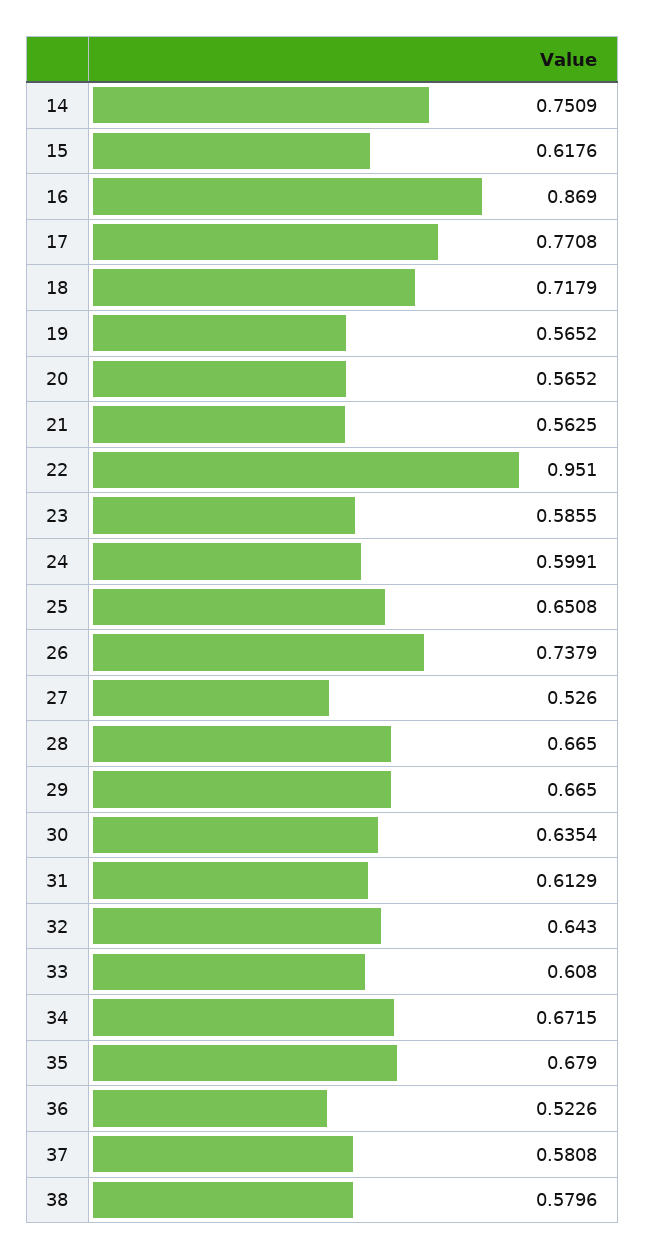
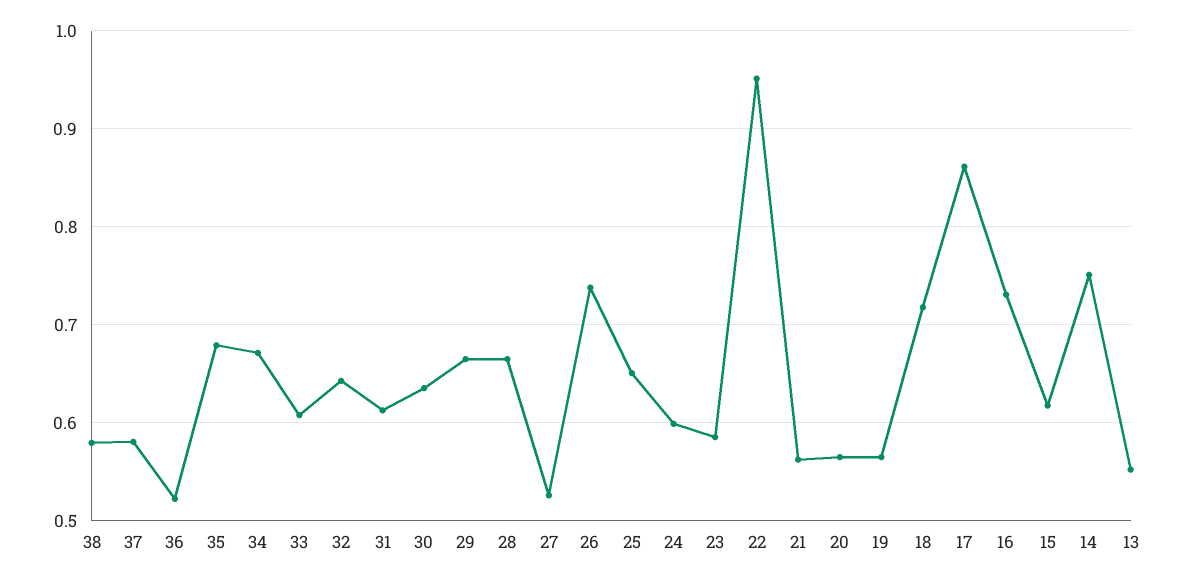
16: 0.869 -> 0.73
17: 0.7708 -> 0.86
13: none -> 0.55

